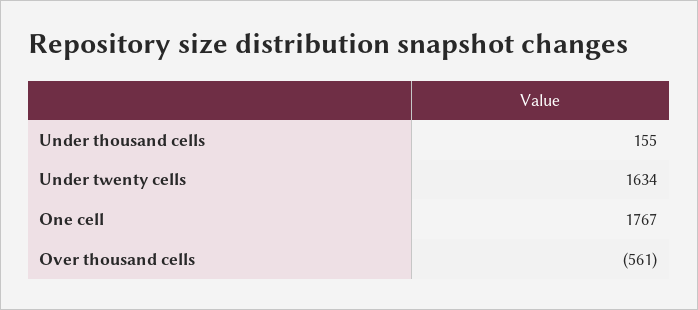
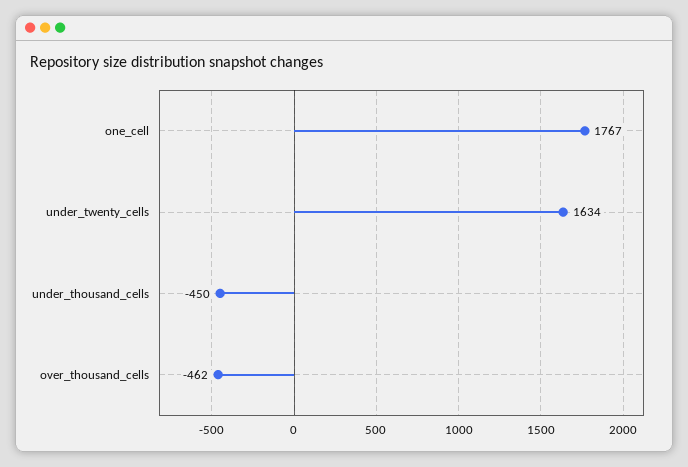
Under thousand cells: 155 -> -450
Over thousand cells: -561 -> -462

